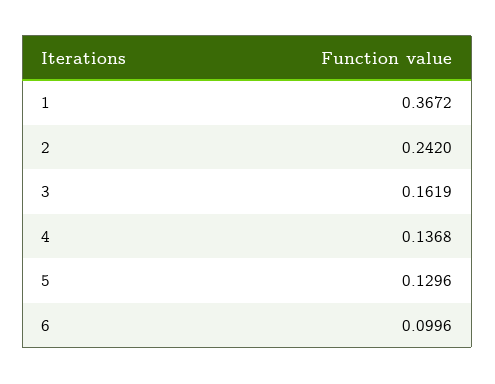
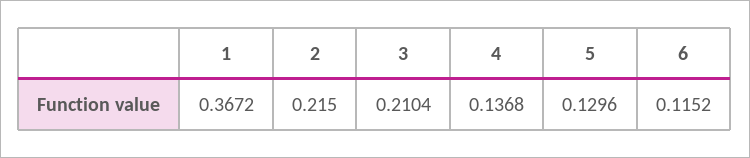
2: 0.242 -> 0.215
3: 0.1619 -> 0.2104
6: 0.0996 -> 0.1152

